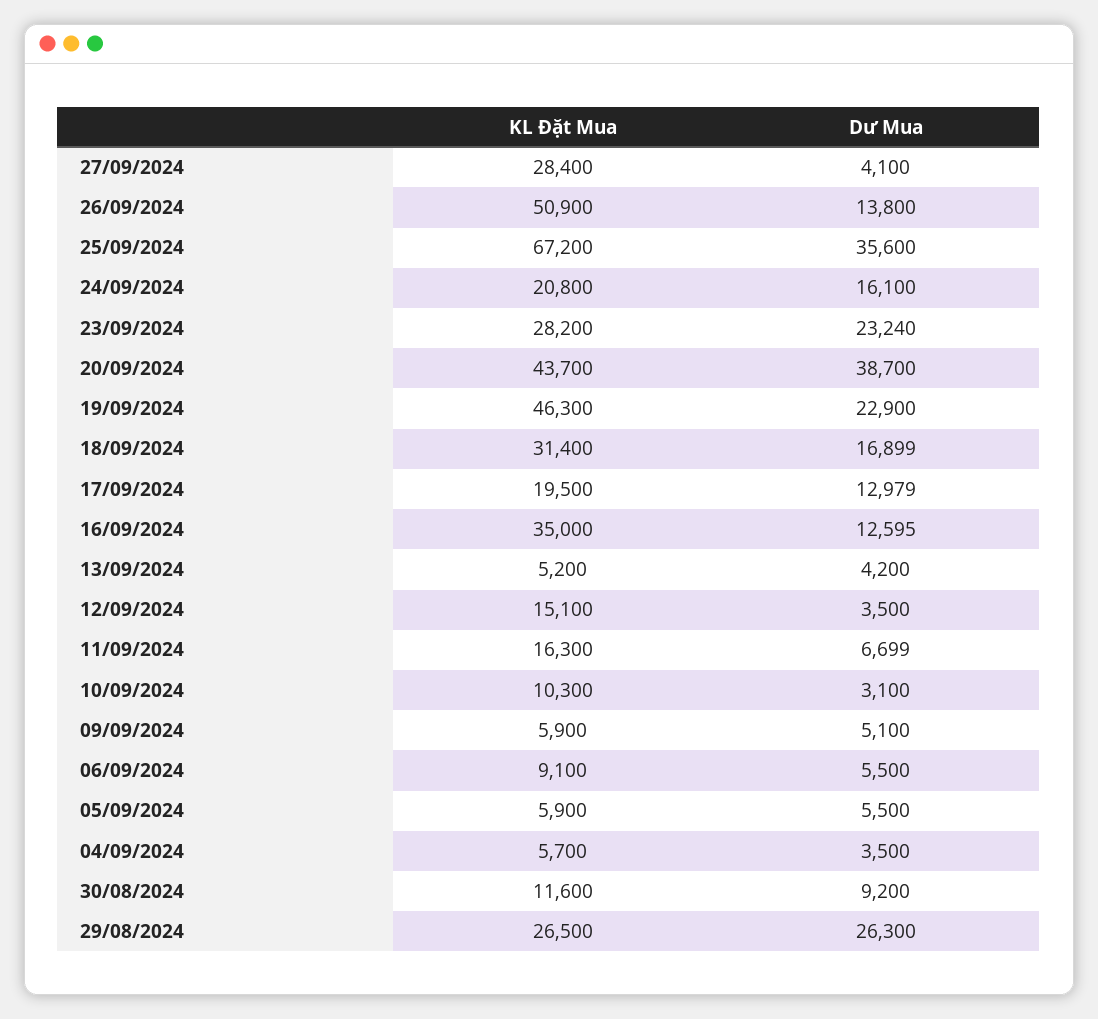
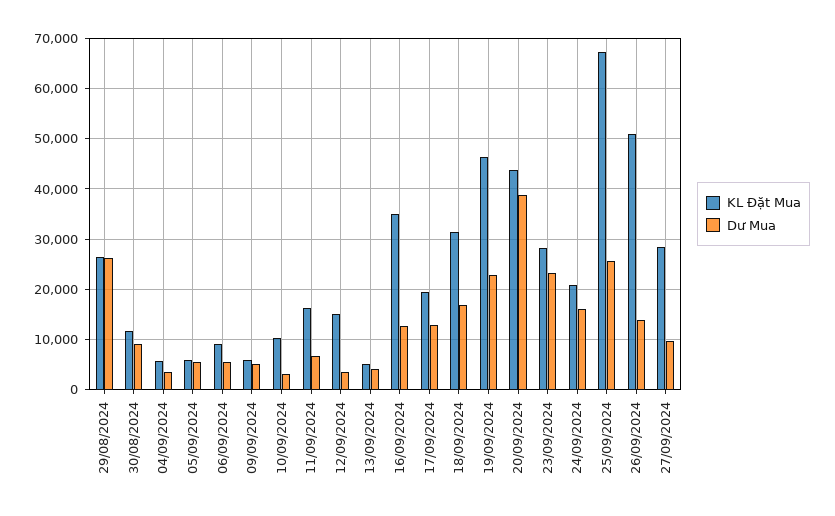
Dư Mua, 27/09/2024: 4100 -> 10000
Dư Mua, 25/09/2024: 35600 -> 26000

